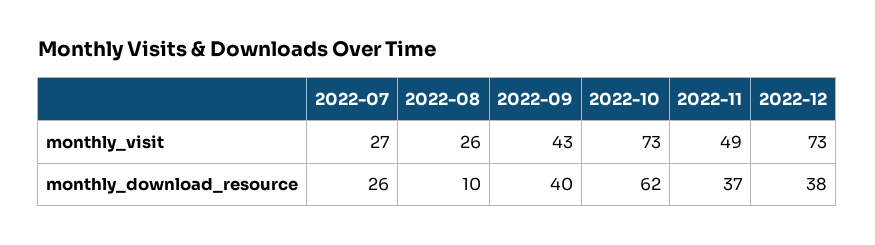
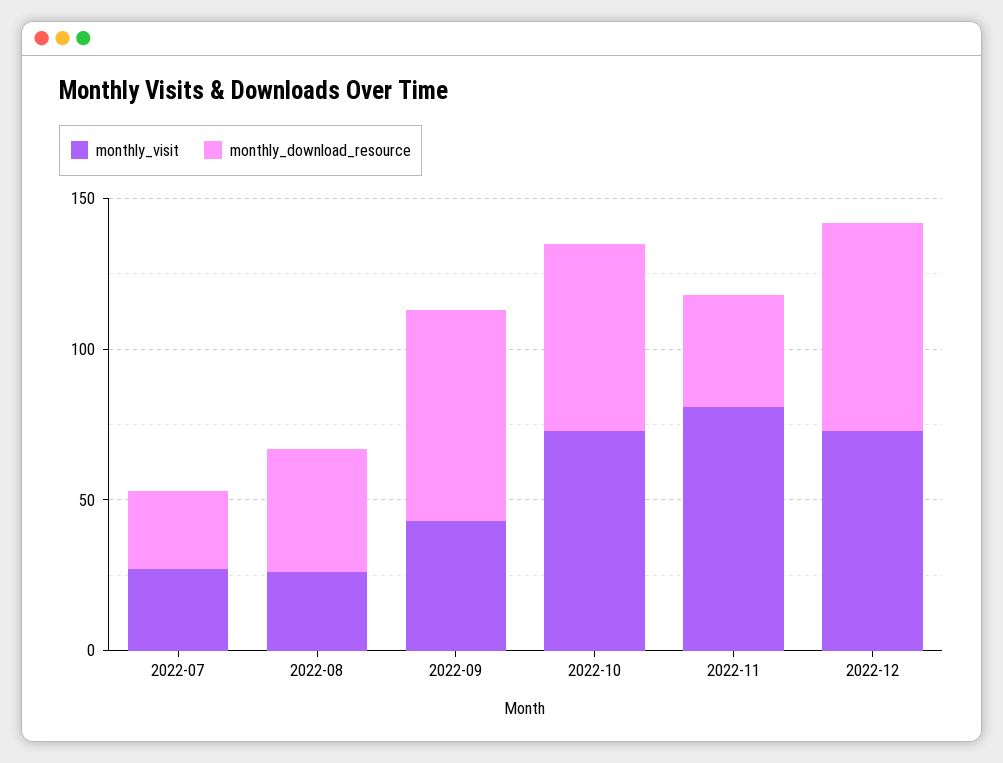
monthly_visit, 2022-11: 49 -> 80
monthly_download_resource, 2022-08: 10 -> 40
monthly_download_resource, 2022-09: 40 -> 70
monthly_download_resource, 2022-12: 38 -> 70

